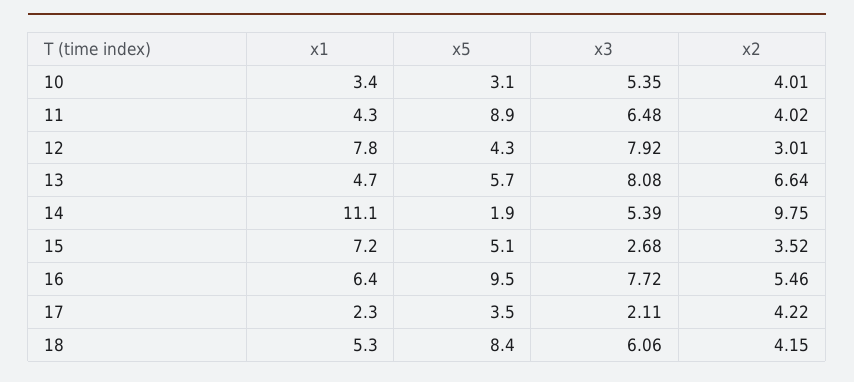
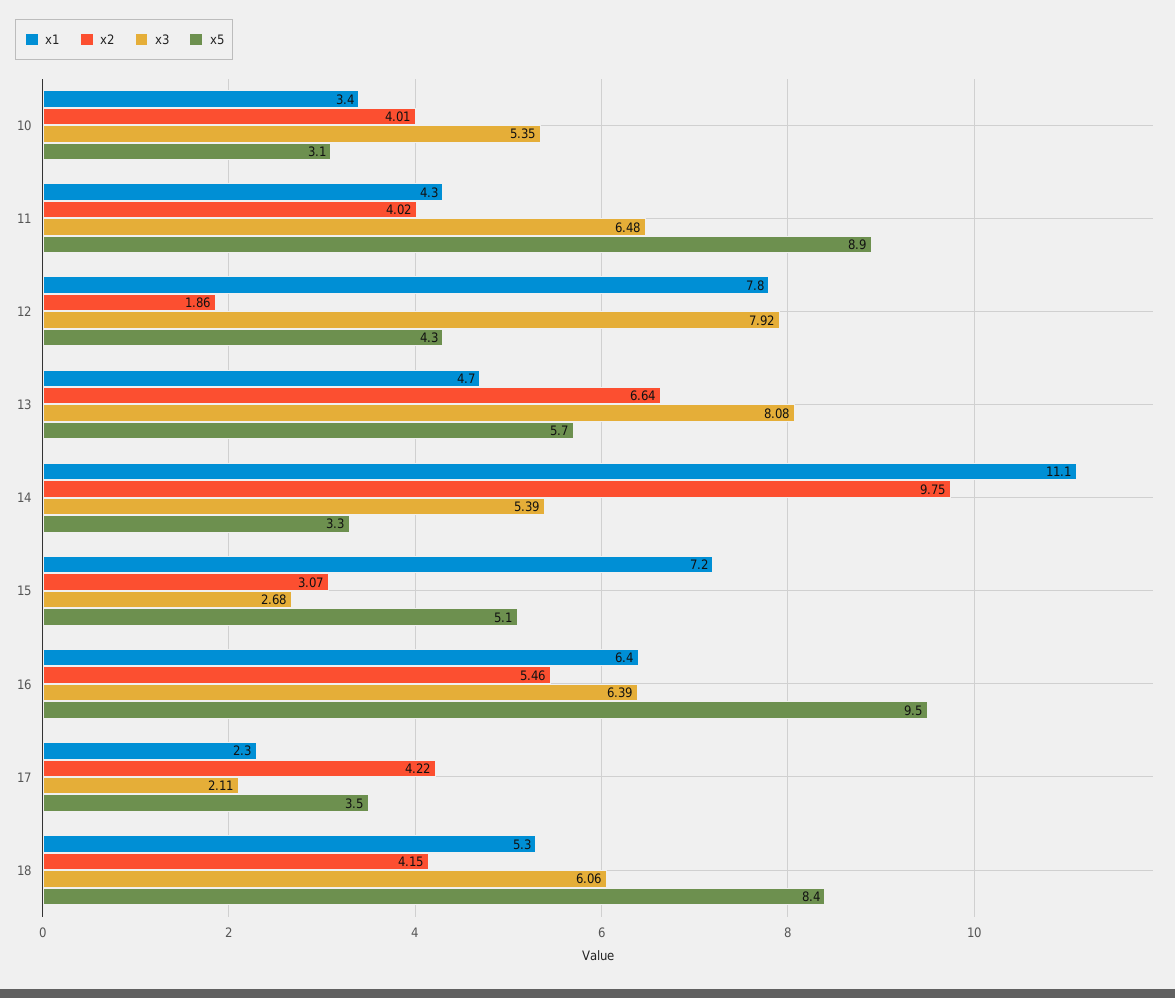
x2, 12: 3.01 -> 1.86
x5, 14: 1.9 -> 3.3
x2, 15: 3.52 -> 3.07
x3, 16: 7.72 -> 6.39

